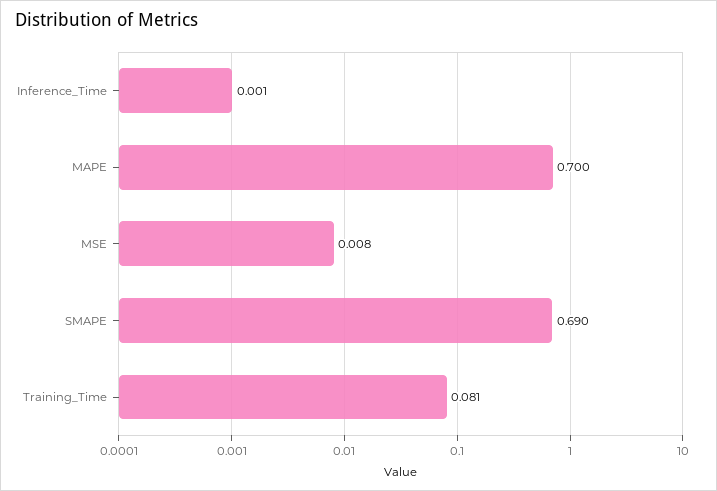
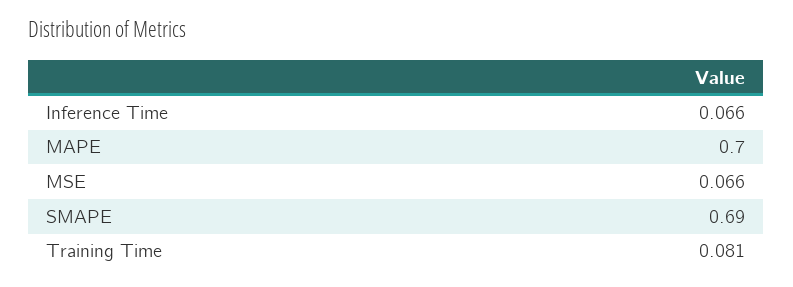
Inference_Time: 0.001 -> 0.066
MSE: 0.008 -> 0.066

